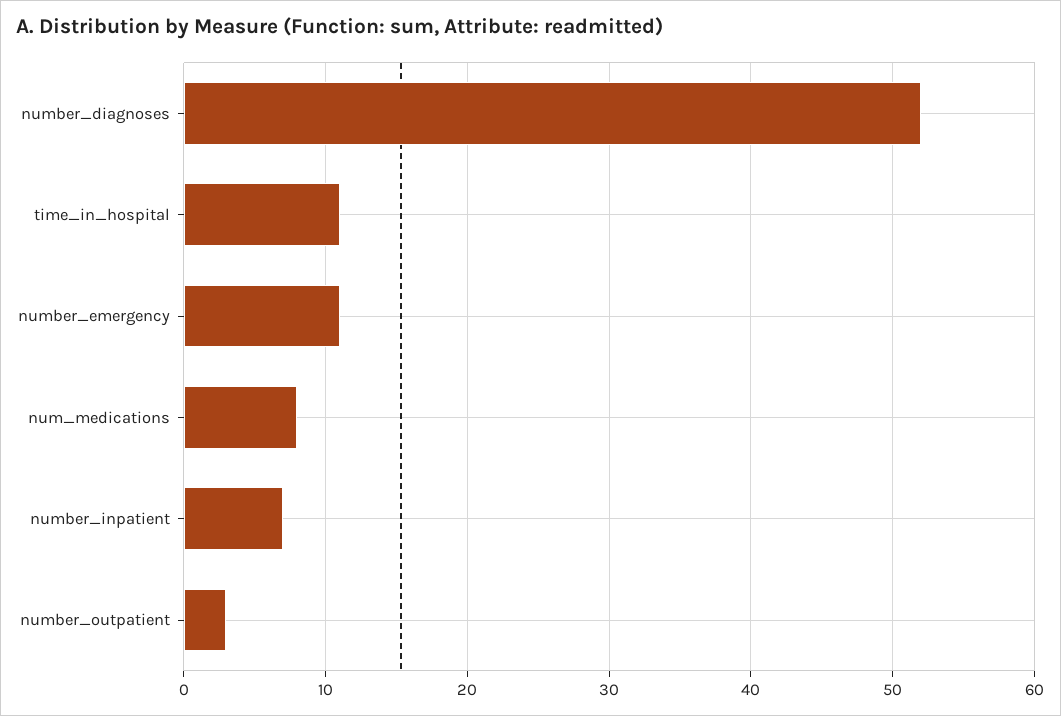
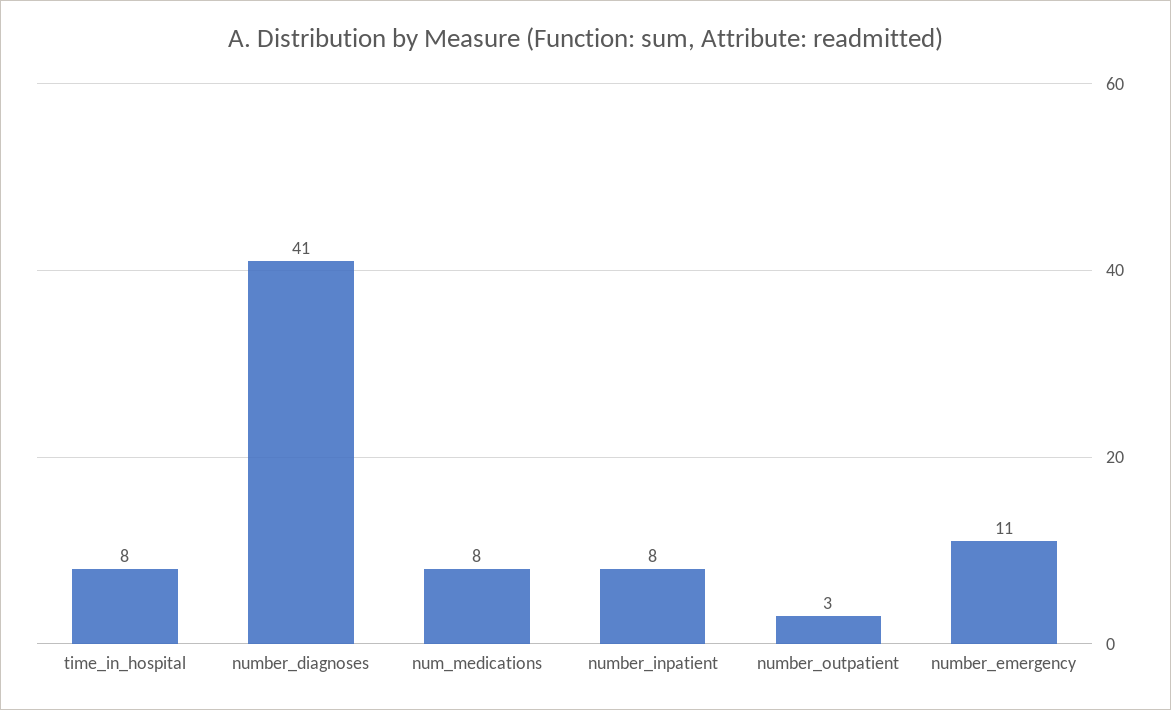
number_diagnoses: 52 -> 41
time_in_hospital: 11 -> 8
number_inpatient: 7 -> 8

